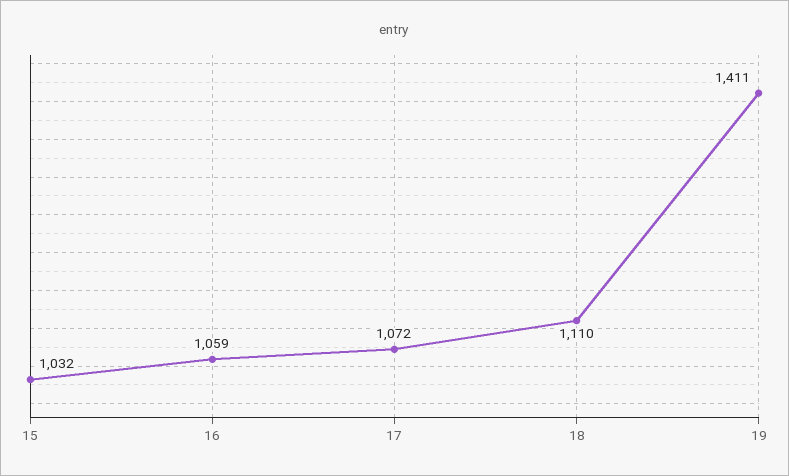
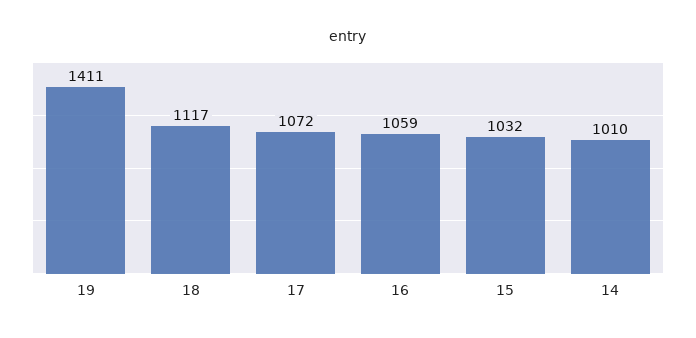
18: 1110 -> 1117
14: none -> 1010

